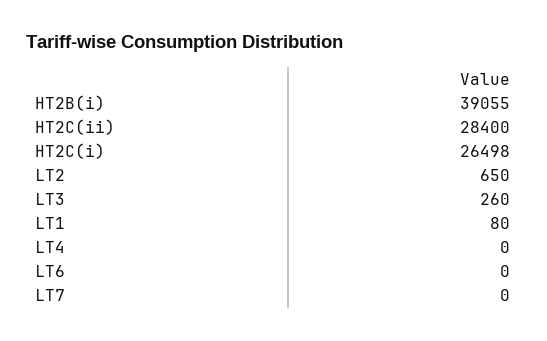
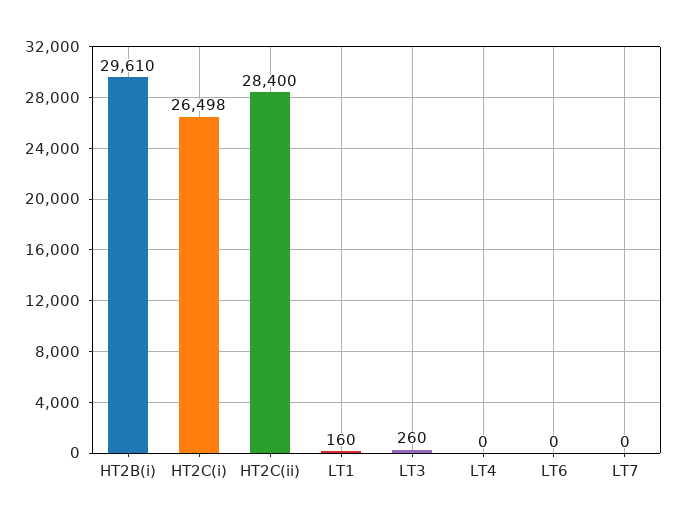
HT2B(i): 39055 -> 29610
LT2: 650 -> none
LT1: 80 -> 160

